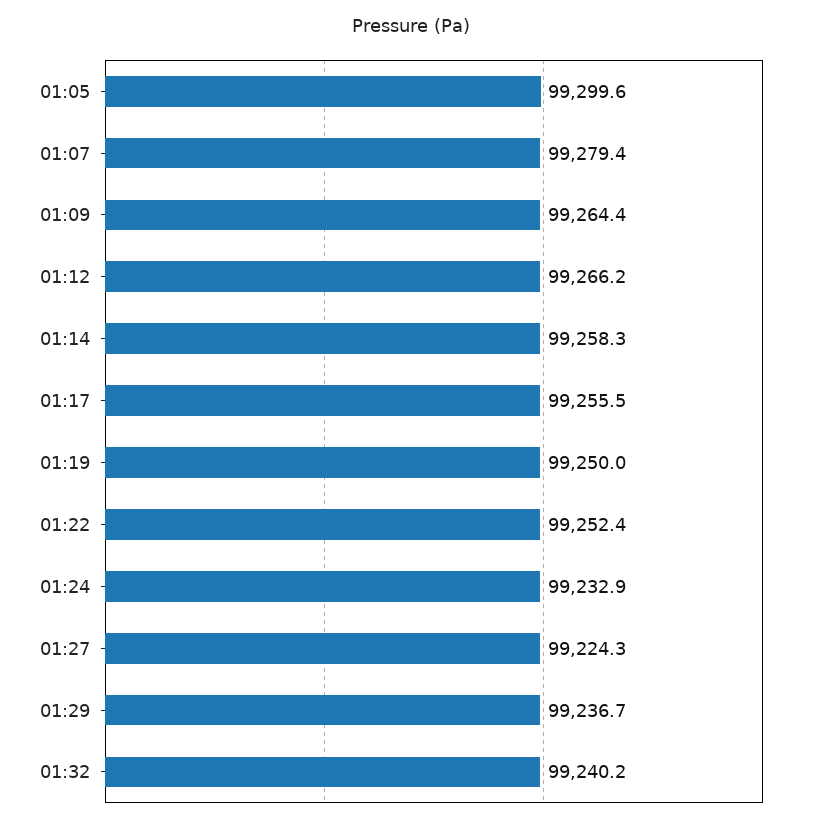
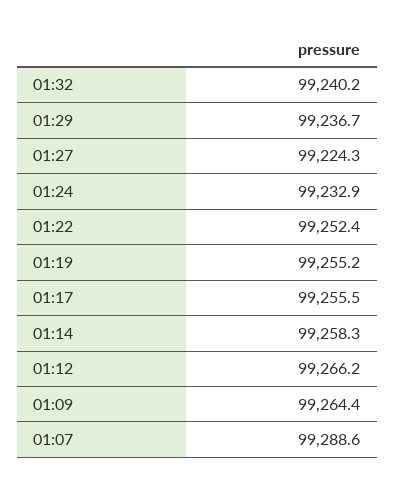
01:05: 99299.6 -> none
01:07: 99279.4 -> 99288.6
01:19: 99250 -> 99255.2

